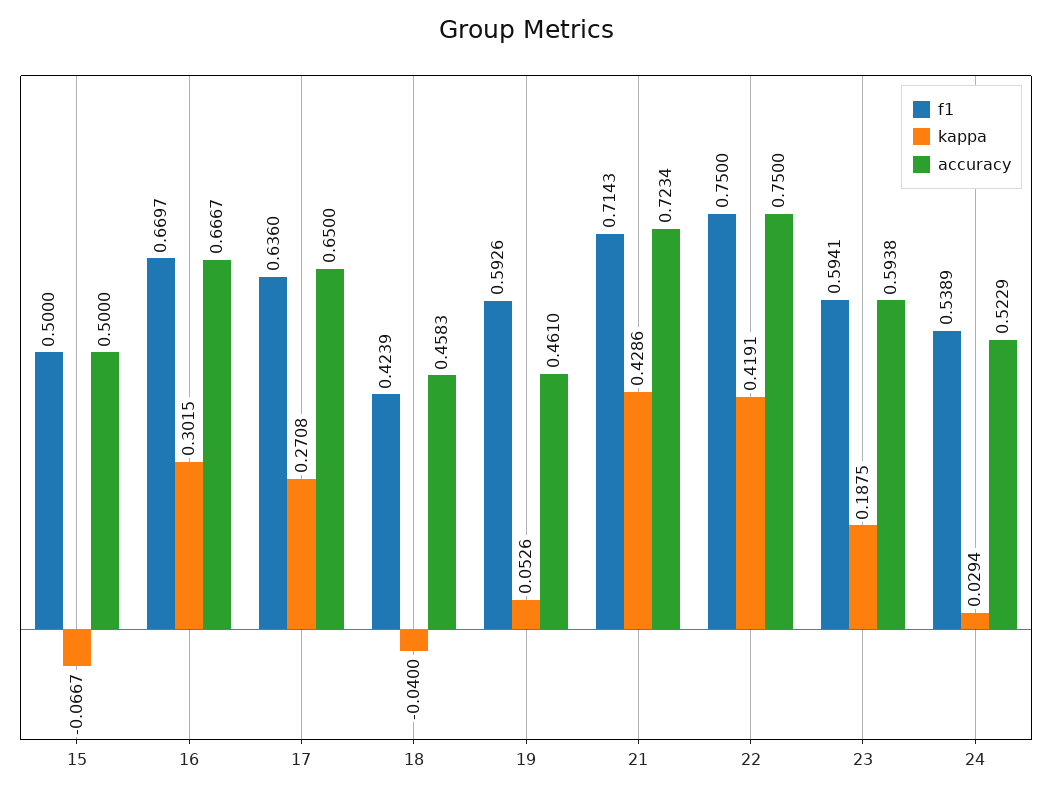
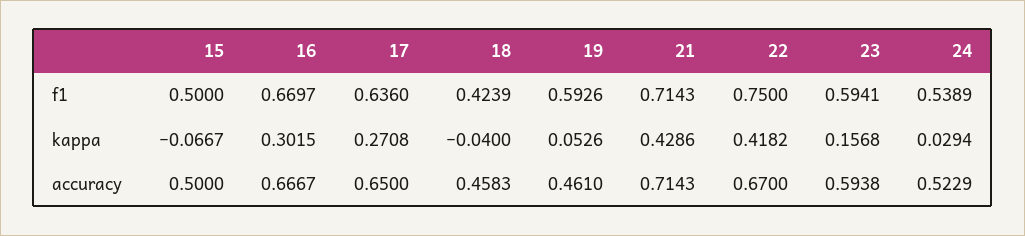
accuracy, 21: 0.7234 -> 0.7143
kappa, 22: 0.4191 -> 0.4182
accuracy, 22: 0.75 -> 0.67
kappa, 23: 0.1875 -> 0.1568

